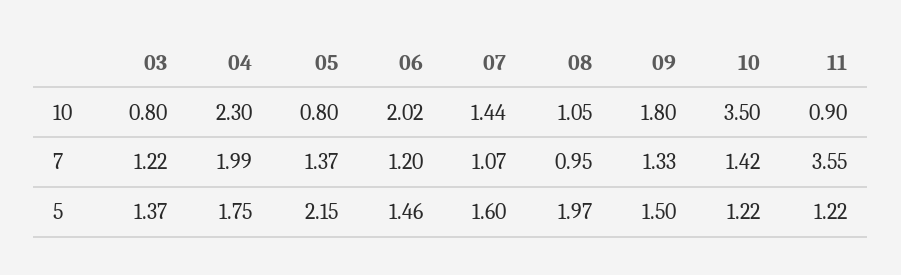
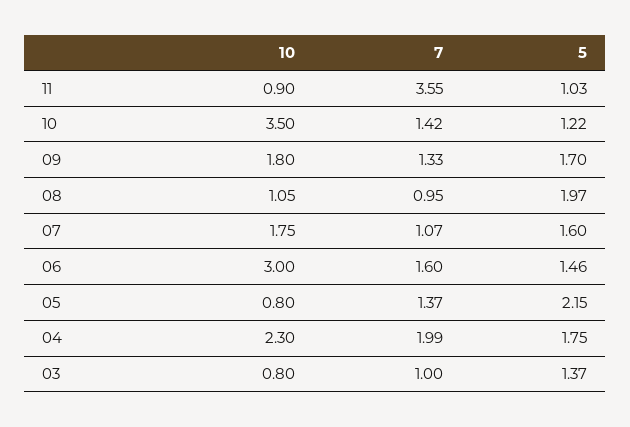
06, 10: 2.02 -> 3
07, 10: 1.44 -> 1.75
03, 7: 1.22 -> 1
06, 7: 1.2 -> 1.6
09, 5: 1.5 -> 1.7
11, 5: 1.22 -> 1.03

